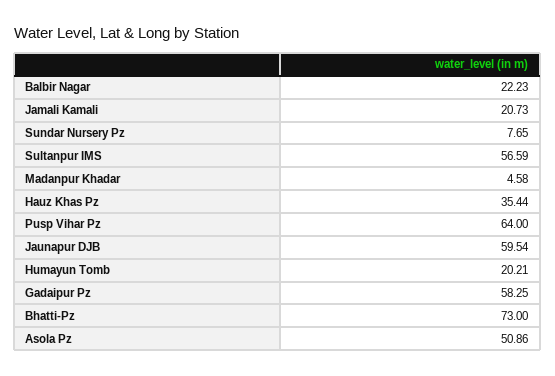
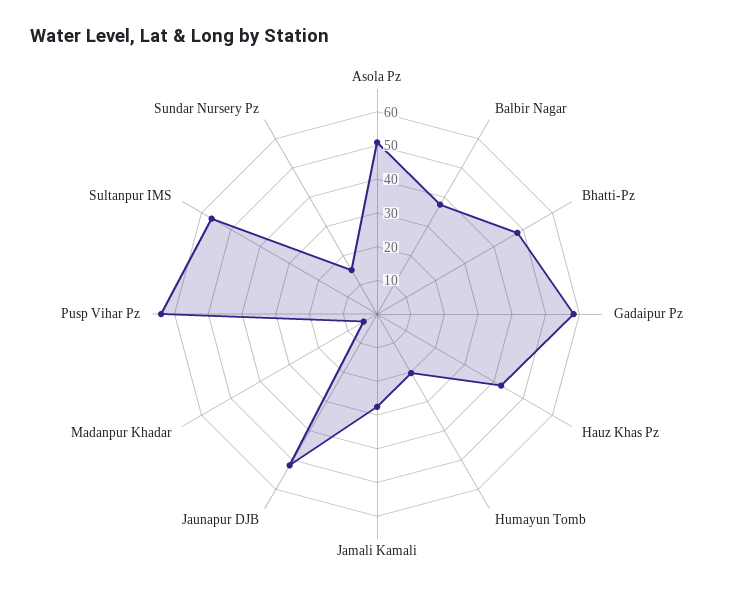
Balbir Nagar: 22.23 -> 37.5
Jamali Kamali: 20.73 -> 27.5
Sundar Nursery Pz: 7.65 -> 15
Hauz Khas Pz: 35.44 -> 42.5
Jaunapur DJB: 59.54 -> 52.5
Bhatti-Pz: 73 -> 47.5

